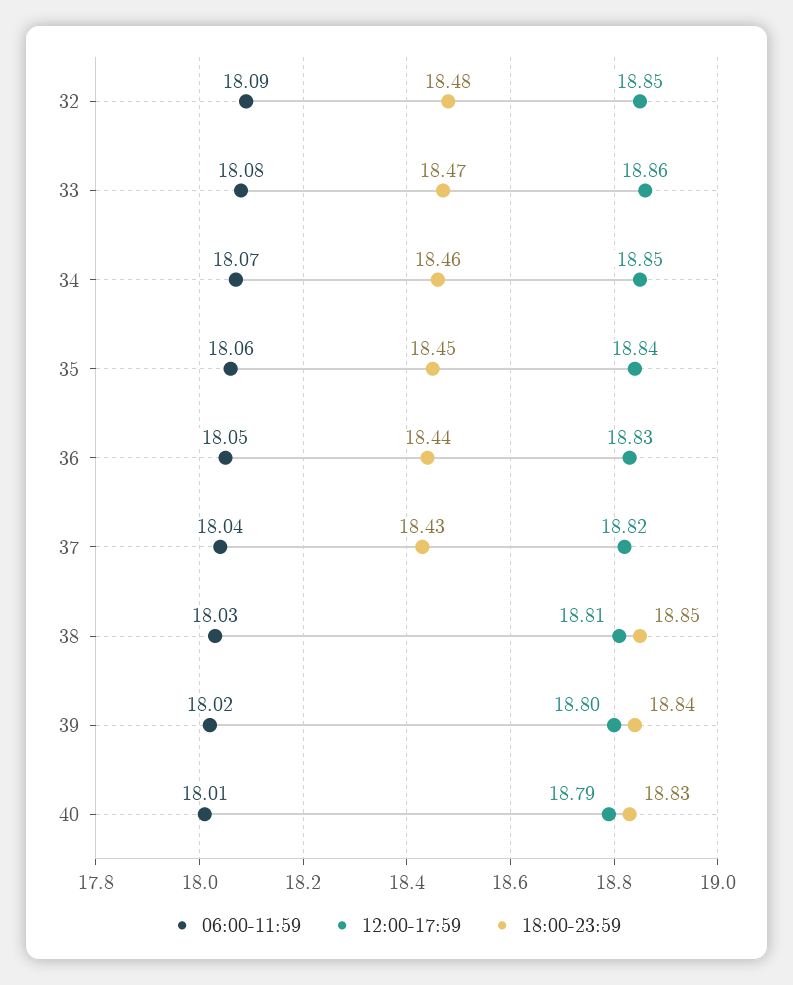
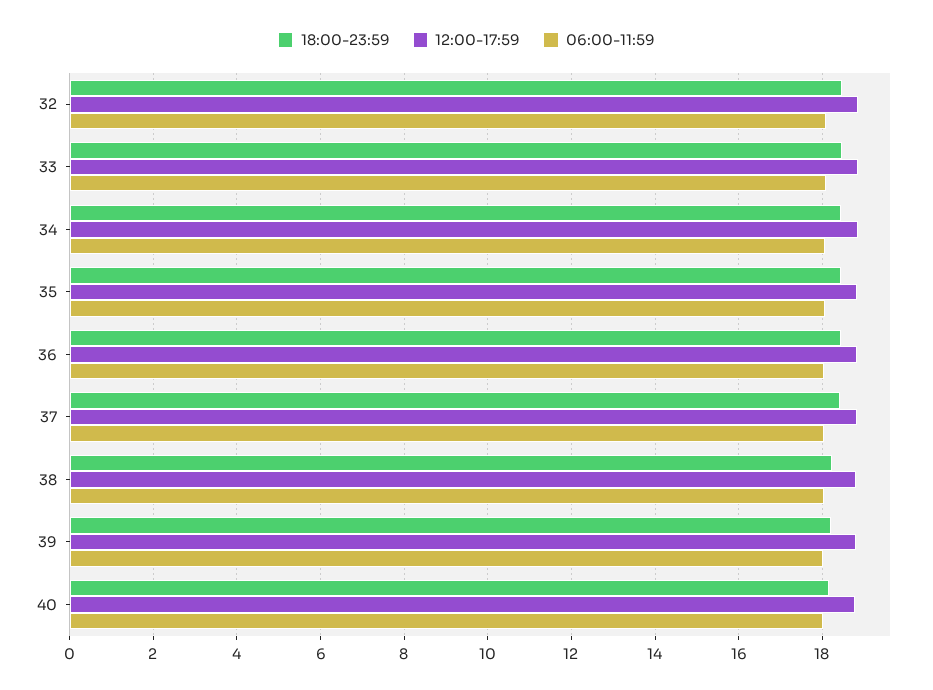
18:00-23:59, 38: 18.85 -> 18.2
18:00-23:59, 39: 18.84 -> 18.2
18:00-23:59, 40: 18.83 -> 18.2

